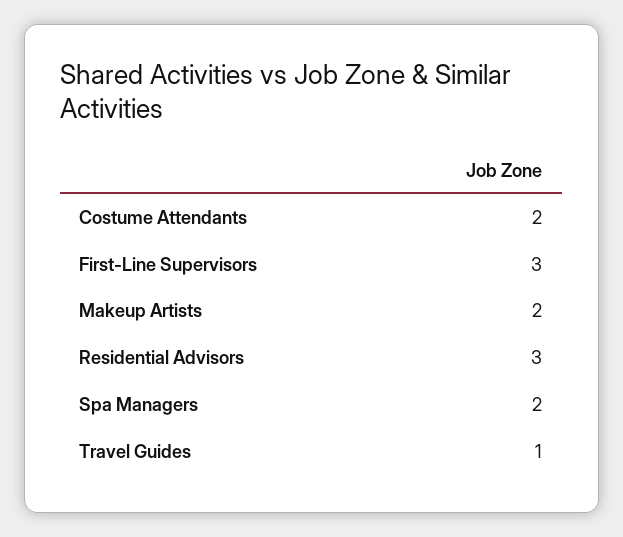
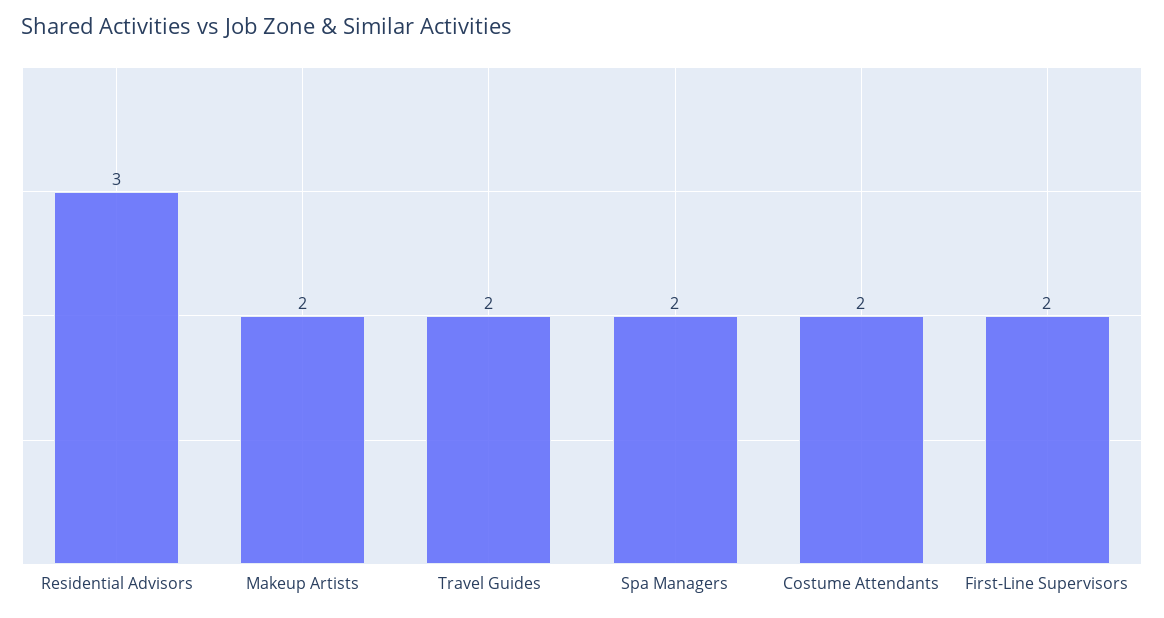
First-Line Supervisors: 3 -> 2
Travel Guides: 1 -> 2

